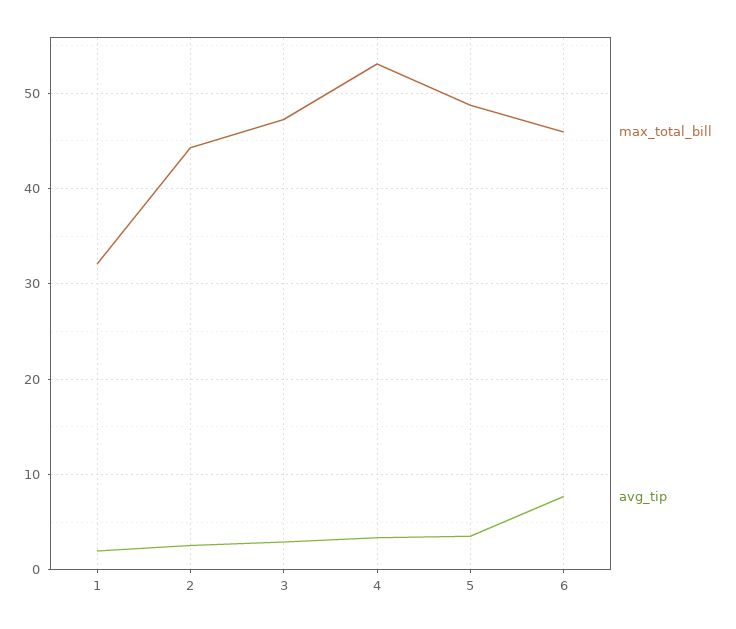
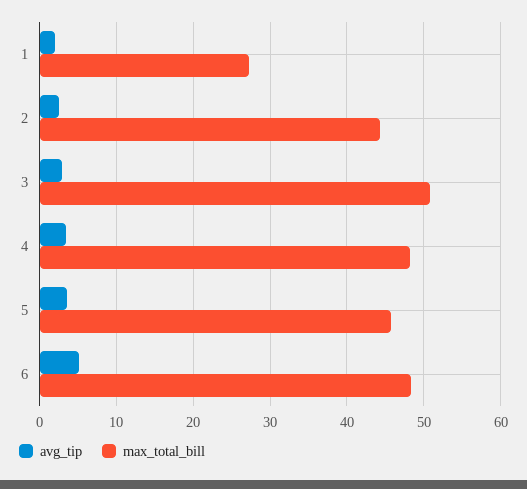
max_total_bill, 1: 32 -> 27
max_total_bill, 3: 47 -> 51
max_total_bill, 4: 53 -> 48
max_total_bill, 5: 49 -> 46
max_total_bill, 6: 46 -> 48
avg_tip, 6: 8 -> 5

